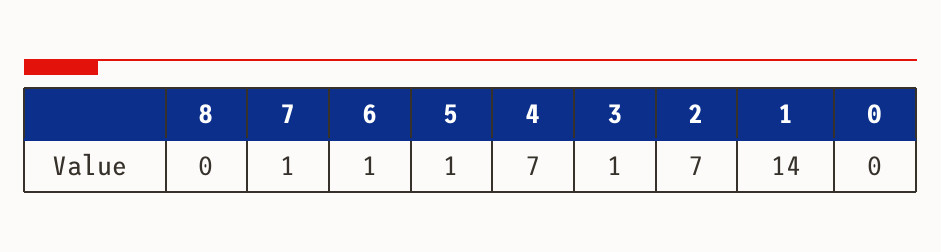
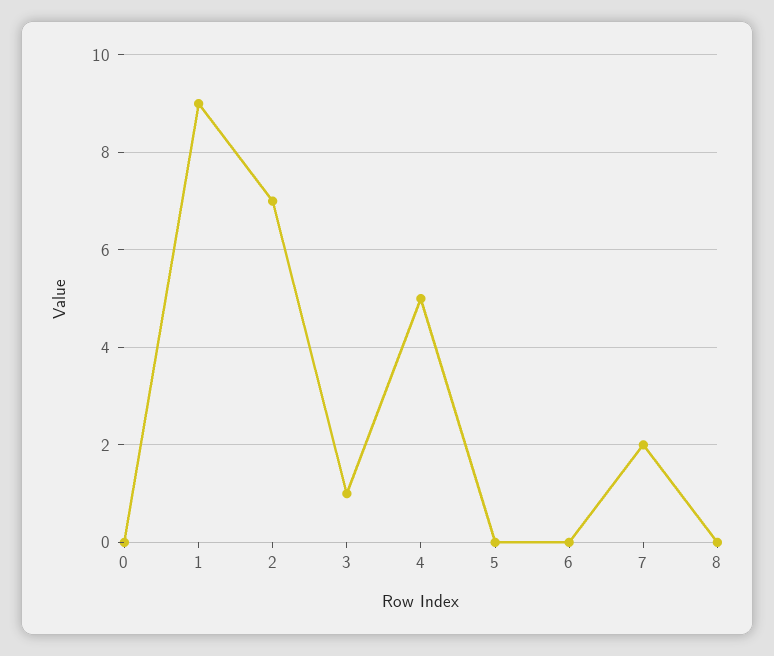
7: 1 -> 2
6: 1 -> 0
5: 1 -> 0
4: 7 -> 5
1: 14 -> 9

